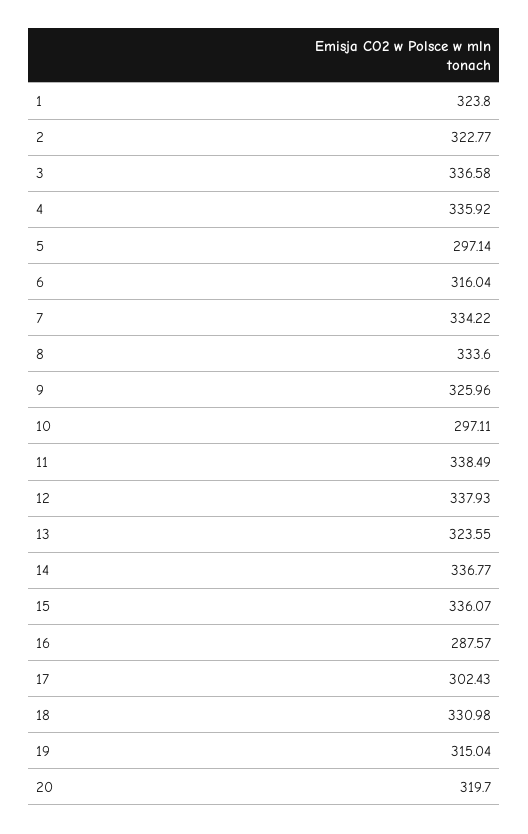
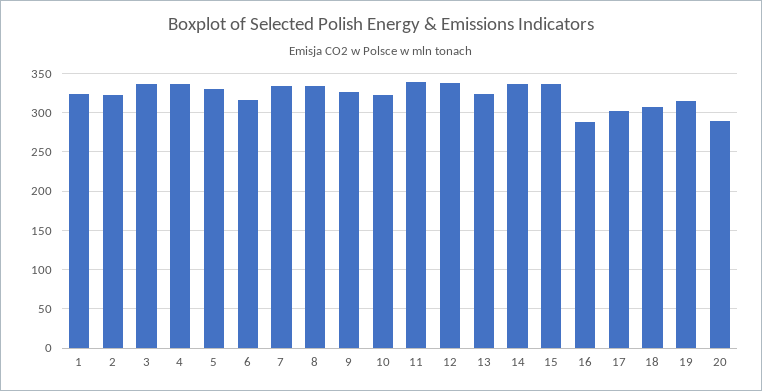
5: 297.14 -> 330
10: 297.11 -> 320
18: 330.98 -> 310
20: 319.7 -> 290

